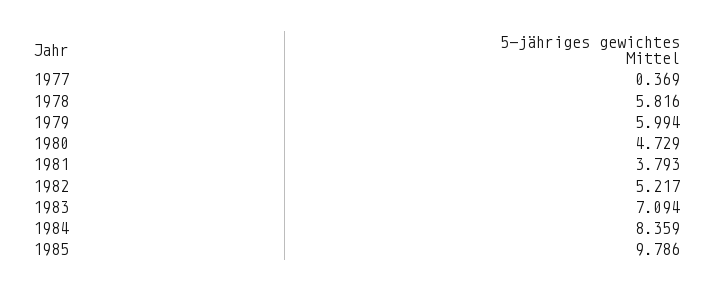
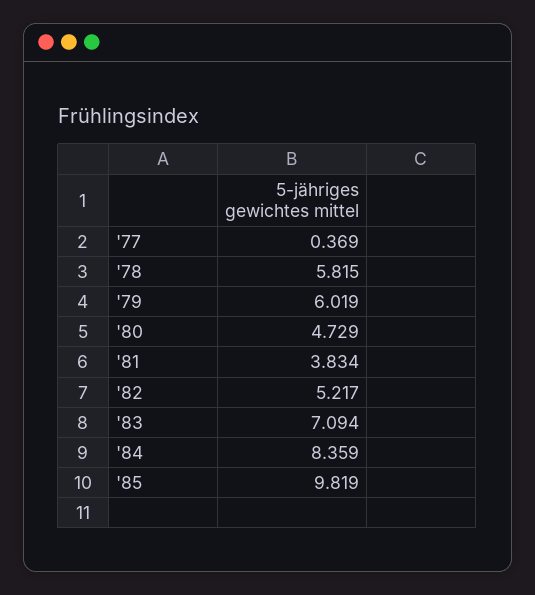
1978: 5.816 -> 5.815
1979: 5.994 -> 6.019
1981: 3.793 -> 3.834
1985: 9.786 -> 9.819

